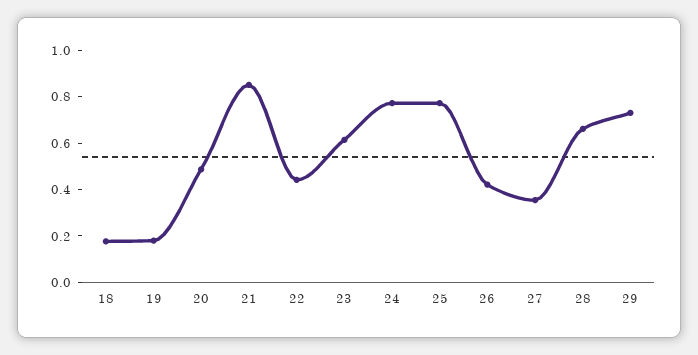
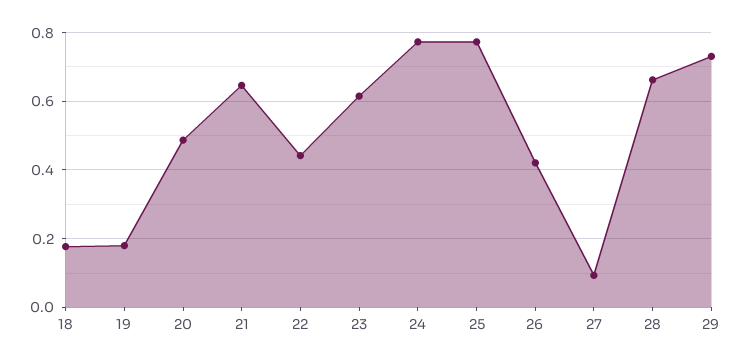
21: 0.85 -> 0.64
27: 0.35 -> 0.1

